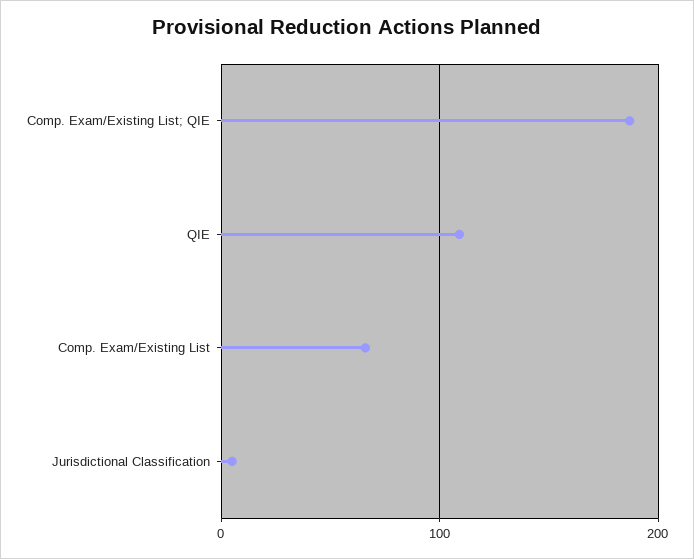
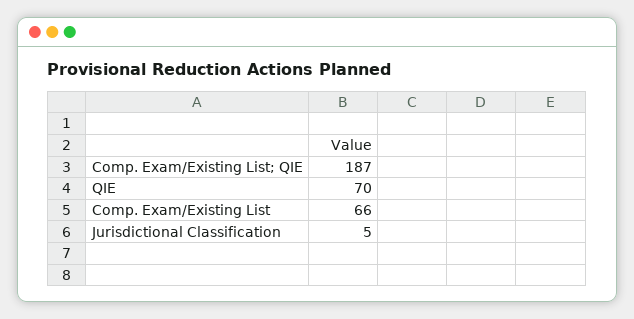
QIE: 110 -> 70

